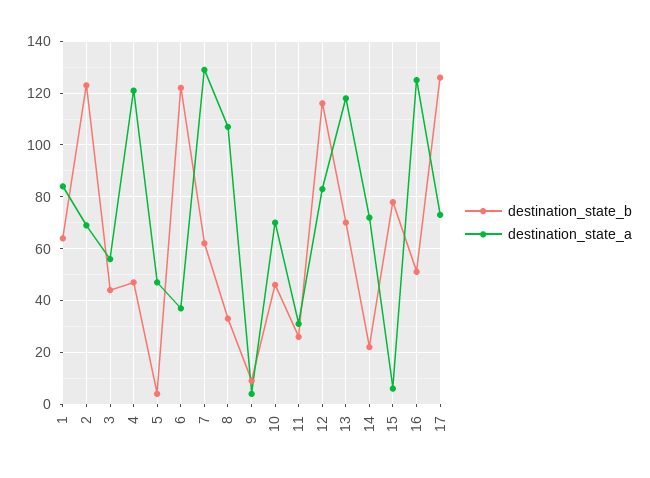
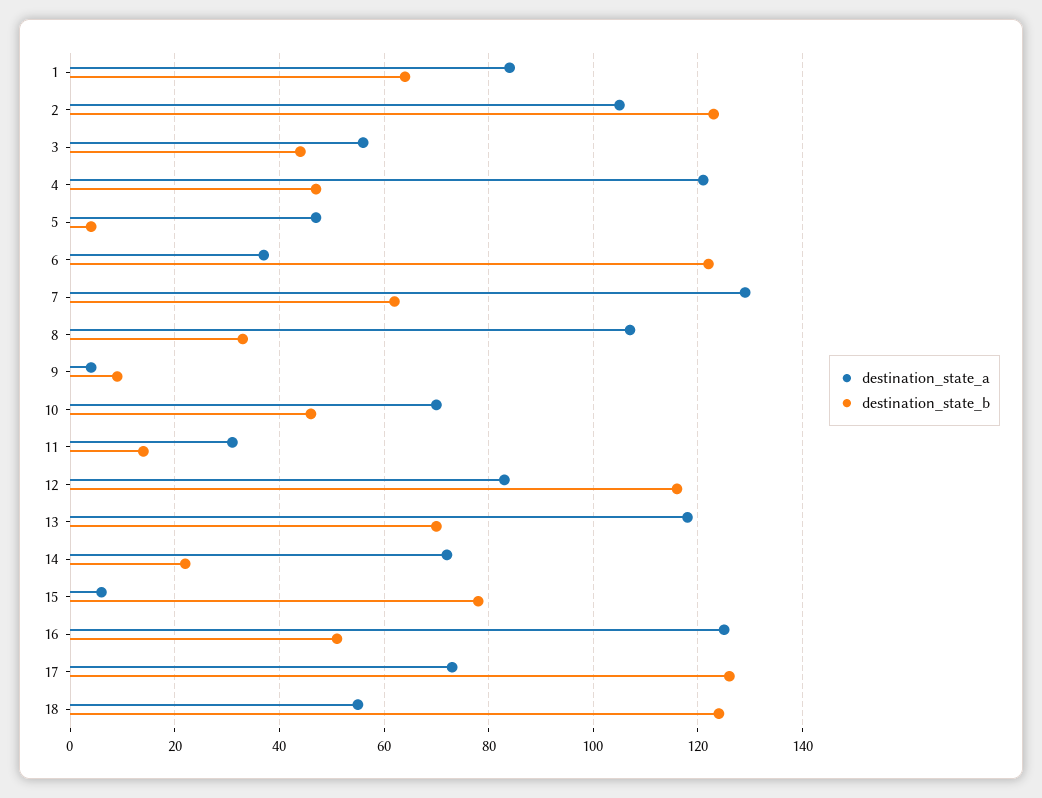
destination_state_a, 2: 70 -> 105
destination_state_b, 11: 25 -> 15
destination_state_a, 18: none -> 55
destination_state_b, 18: none -> 125

